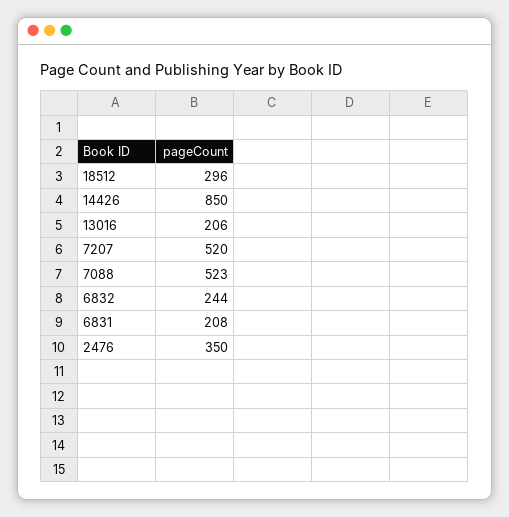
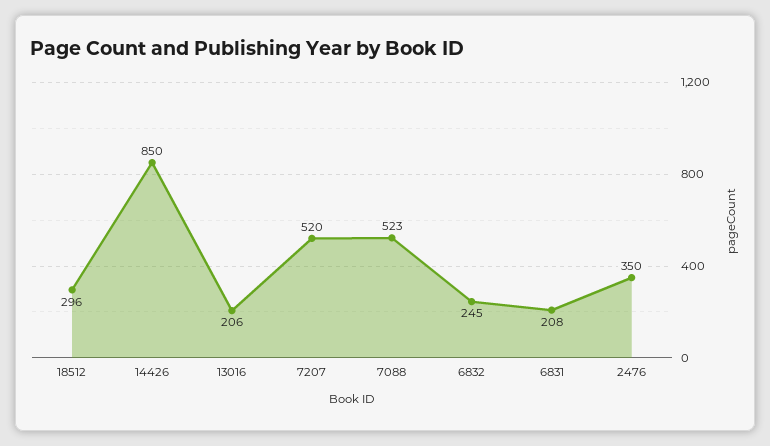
6832: 244 -> 245

